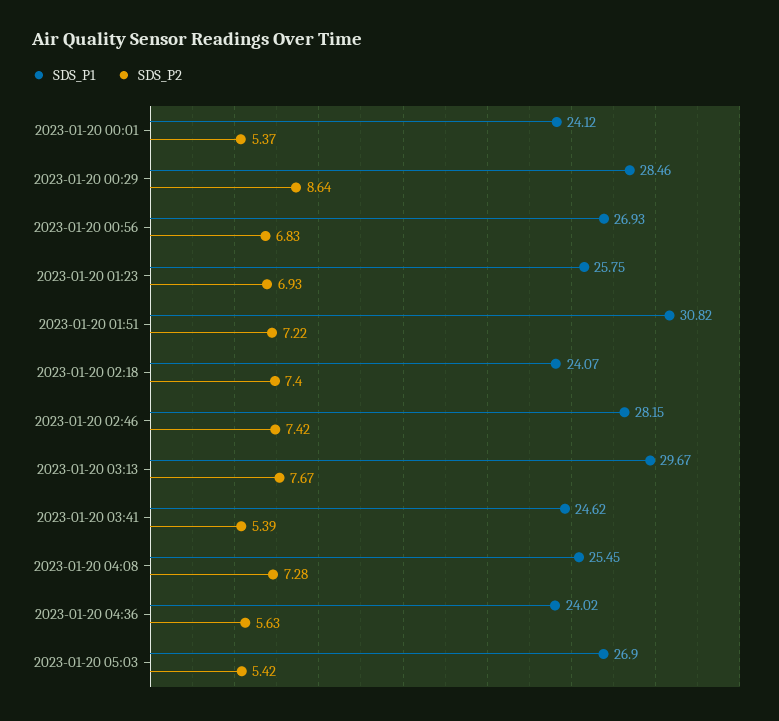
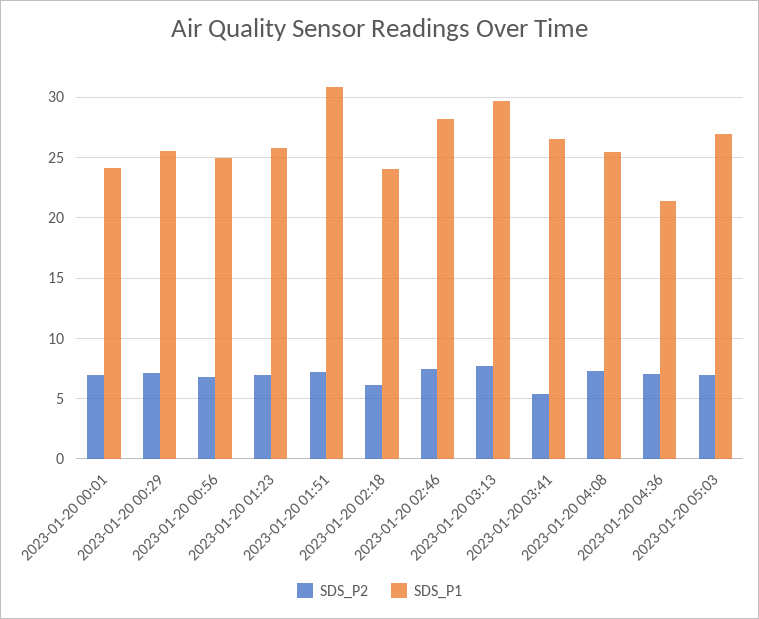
SDS_P2, 2023-01-20 00:01: 5.37 -> 7
SDS_P1, 2023-01-20 00:29: 28.46 -> 25.5
SDS_P2, 2023-01-20 00:29: 8.64 -> 7
SDS_P1, 2023-01-20 00:56: 26.93 -> 25
SDS_P2, 2023-01-20 02:18: 7.4 -> 6
SDS_P1, 2023-01-20 03:41: 24.62 -> 26.5
SDS_P1, 2023-01-20 04:36: 24.02 -> 21.5
SDS_P2, 2023-01-20 04:36: 5.63 -> 7
SDS_P2, 2023-01-20 05:03: 5.42 -> 7

